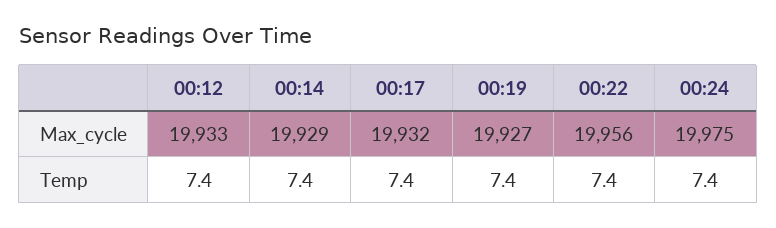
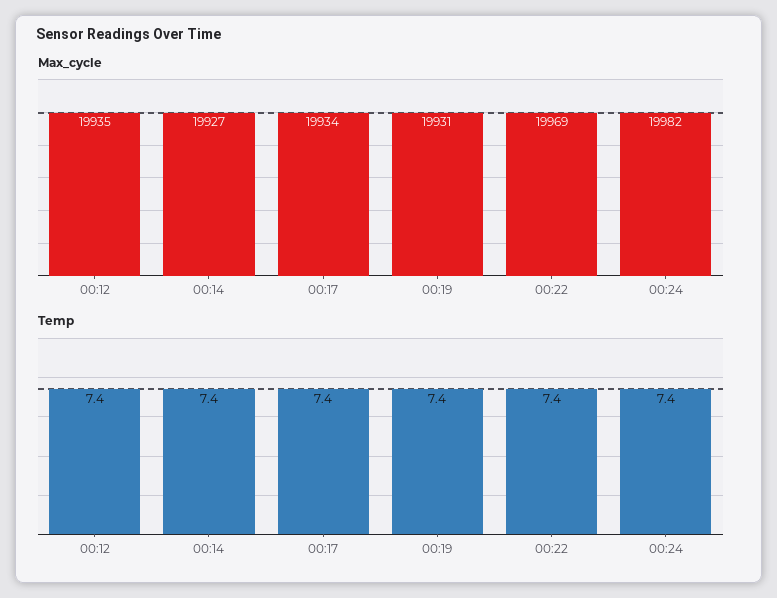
Max_cycle, 00:12: 19933 -> 19935
Max_cycle, 00:14: 19929 -> 19927
Max_cycle, 00:17: 19932 -> 19934
Max_cycle, 00:19: 19927 -> 19931
Max_cycle, 00:22: 19956 -> 19969
Max_cycle, 00:24: 19975 -> 19982

